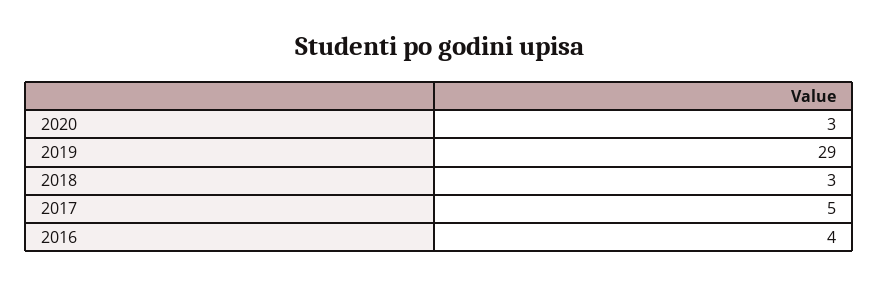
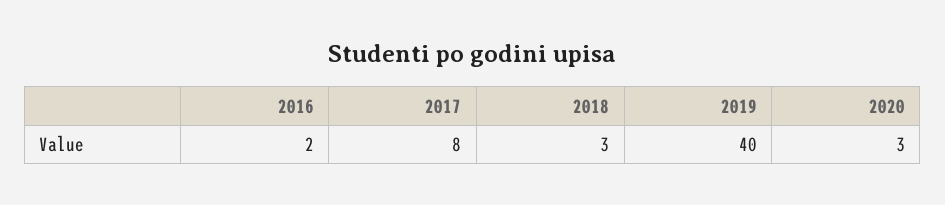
2019: 29 -> 40
2017: 5 -> 8
2016: 4 -> 2

